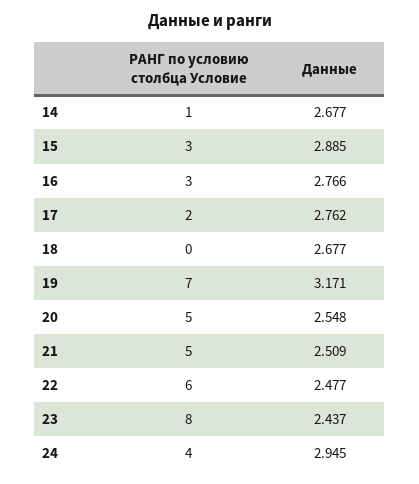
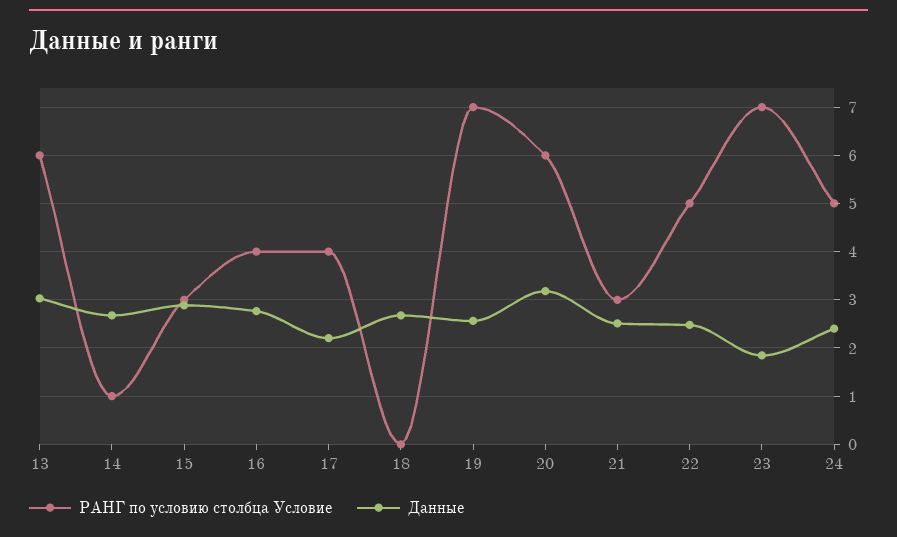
РАНГ по условию столбца Условие, 16: 3 -> 4
РАНГ по условию столбца Условие, 17: 2 -> 4
Данные, 17: 2.762 -> 2.2
Данные, 19: 3.171 -> 2.6
РАНГ по условию столбца Условие, 20: 5 -> 6
Данные, 20: 2.548 -> 3.2
РАНГ по условию столбца Условие, 21: 5 -> 3
РАНГ по условию столбца Условие, 22: 6 -> 5
РАНГ по условию столбца Условие, 23: 8 -> 7
Данные, 23: 2.437 -> 1.8
РАНГ по условию столбца Условие, 24: 4 -> 5
Данные, 24: 2.945 -> 2.4
РАНГ по условию столбца Условие, 13: none -> 6
Данные, 13: none -> 3

